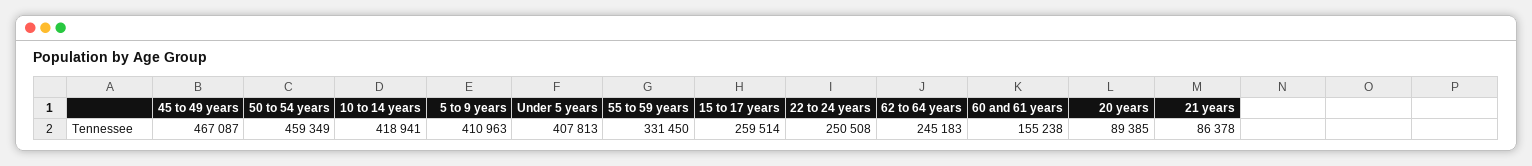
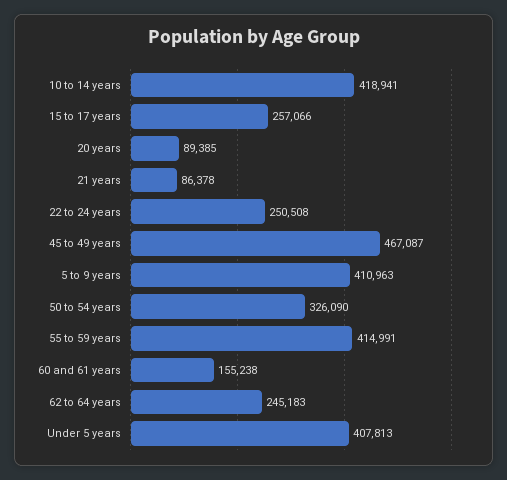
50 to 54 years: 459349 -> 326090
55 to 59 years: 331450 -> 414991
15 to 17 years: 259514 -> 257066

